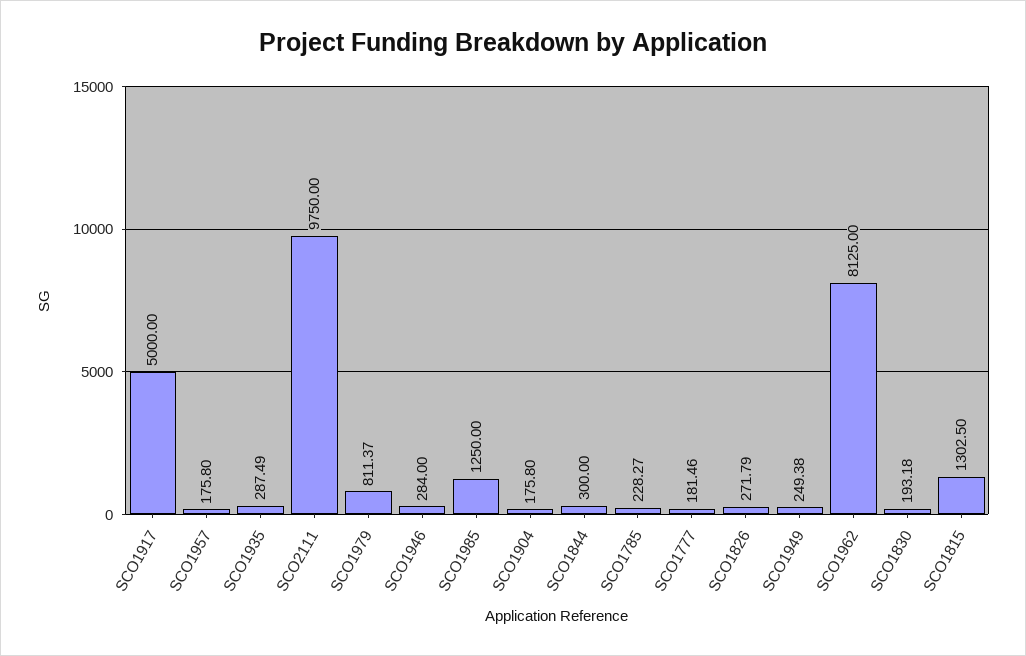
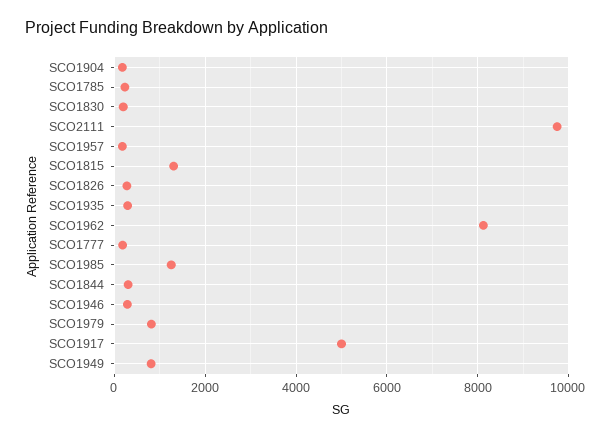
SCO1949: 249.38 -> 800

